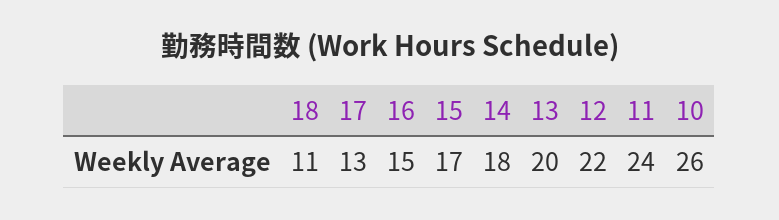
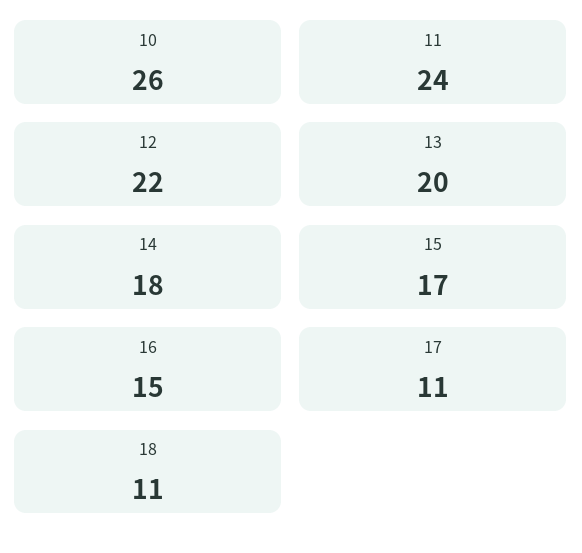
17: 13 -> 11

